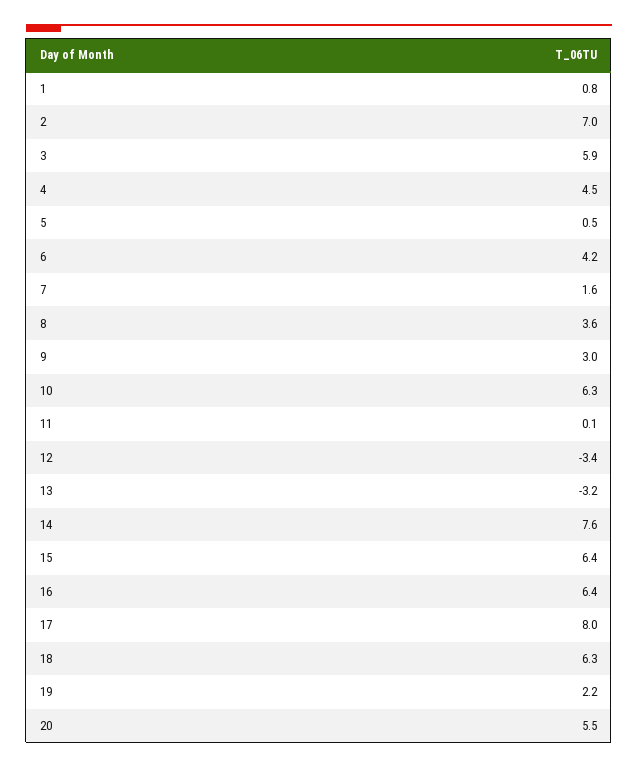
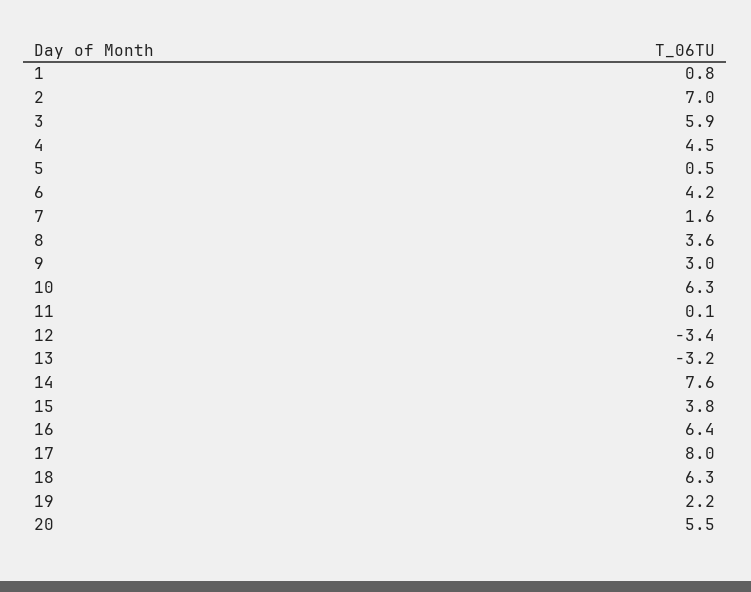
15: 6.4 -> 3.8

